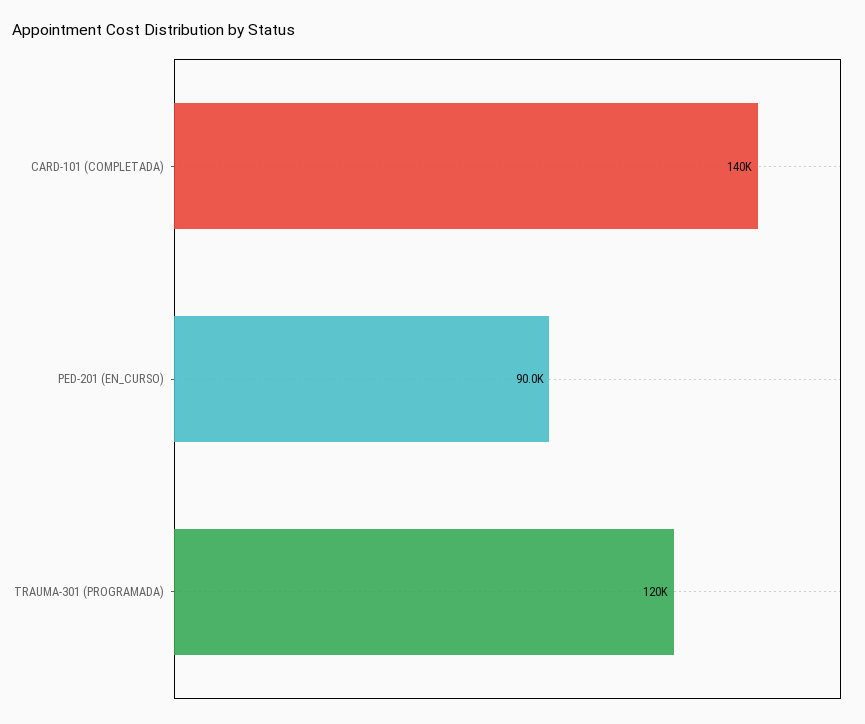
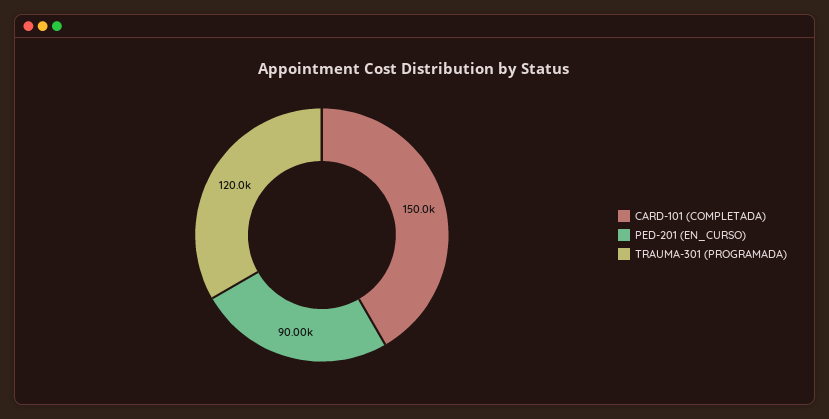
CARD-101 (COMPLETADA): 140000 -> 150000

